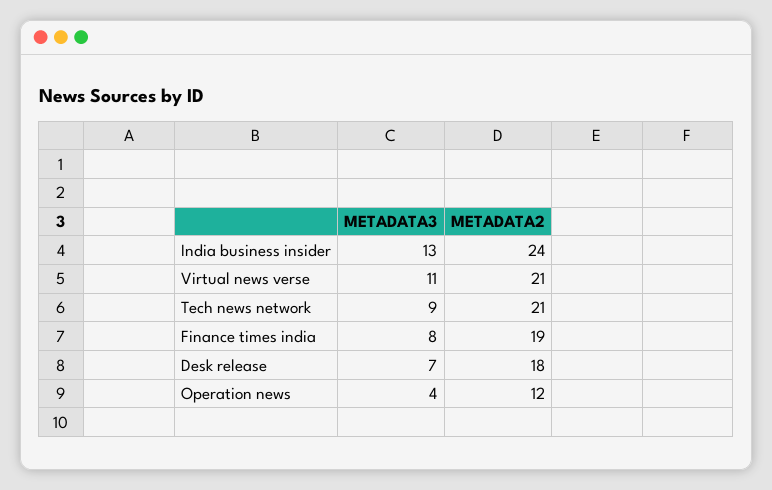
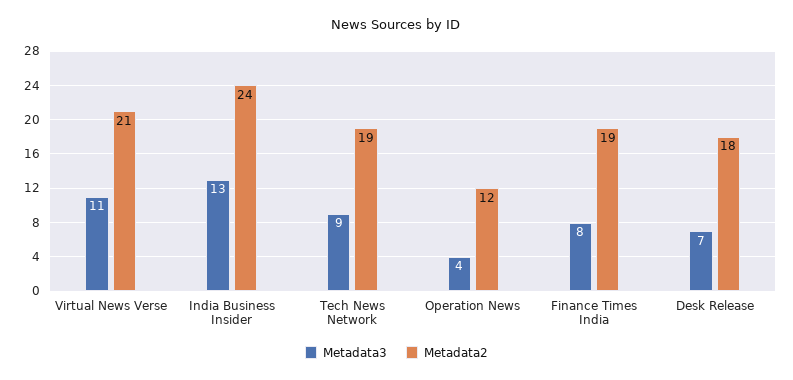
METADATA2, Tech news network: 21 -> 19

